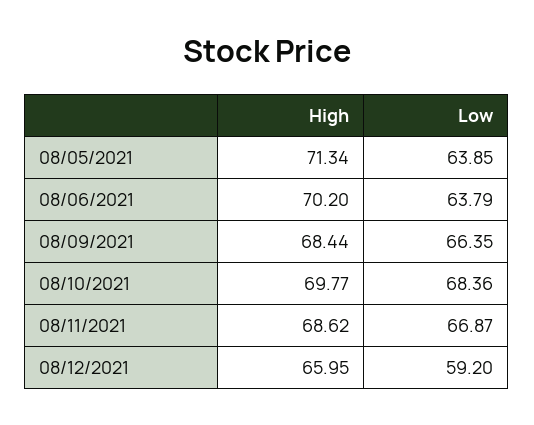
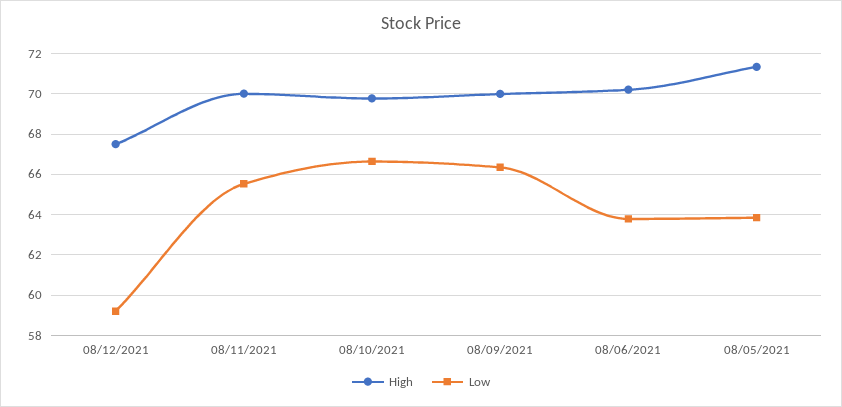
High, 08/09/2021: 68.44 -> 70
Low, 08/10/2021: 68.36 -> 66.5
High, 08/11/2021: 68.62 -> 70
Low, 08/11/2021: 66.87 -> 65.5
High, 08/12/2021: 65.95 -> 67.5

